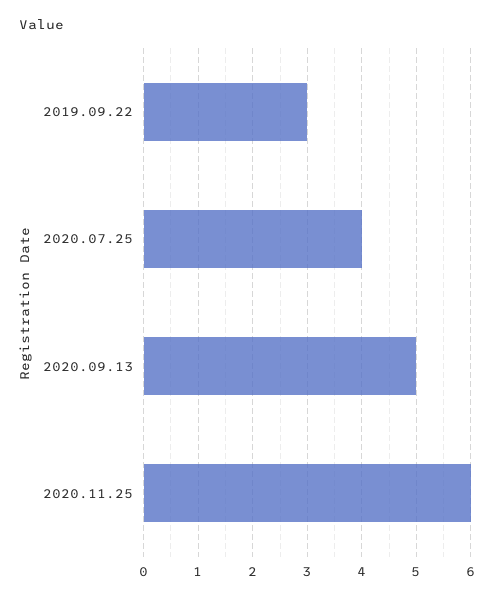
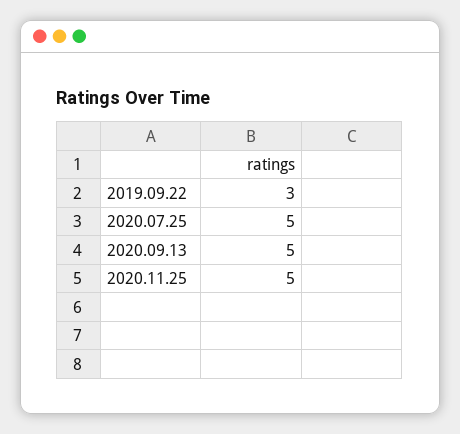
2020.07.25: 4 -> 5
2020.11.25: 6 -> 5

